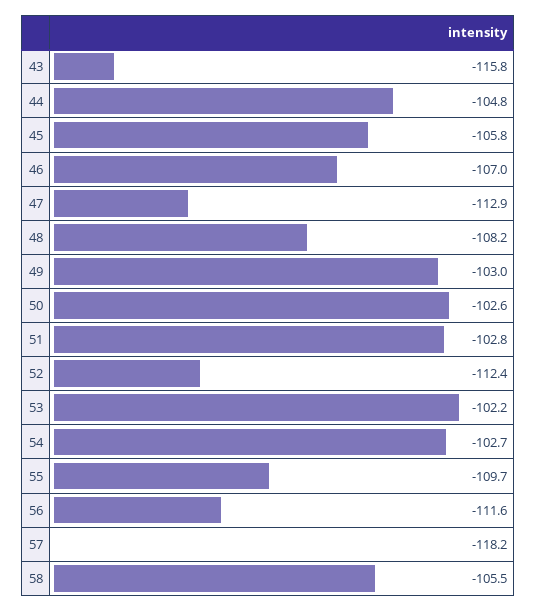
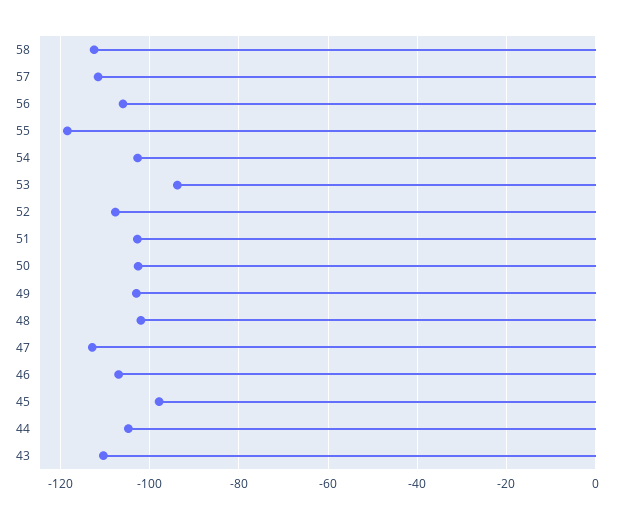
43: -115.8 -> -110
45: -105.8 -> -98
48: -108.2 -> -102
52: -112.4 -> -108
53: -102.2 -> -94
55: -109.7 -> -118
56: -111.6 -> -106
57: -118.2 -> -112
58: -105.5 -> -112

